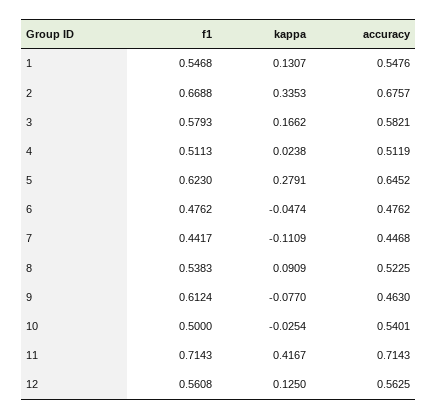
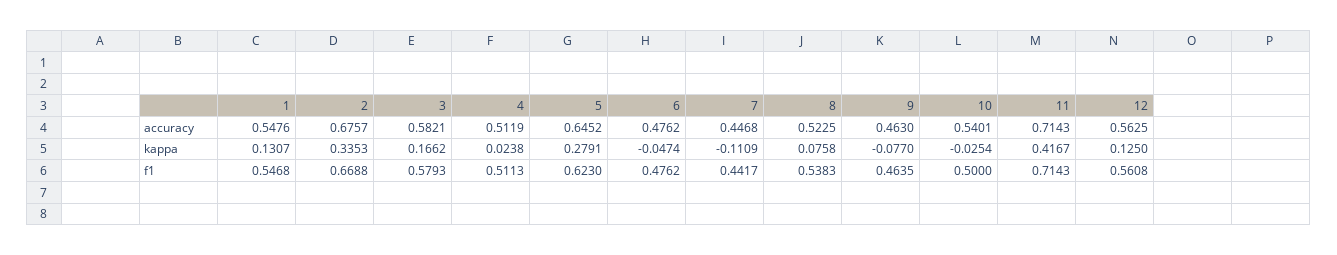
kappa, 8: 0.0909 -> 0.0758
f1, 9: 0.6124 -> 0.4635

